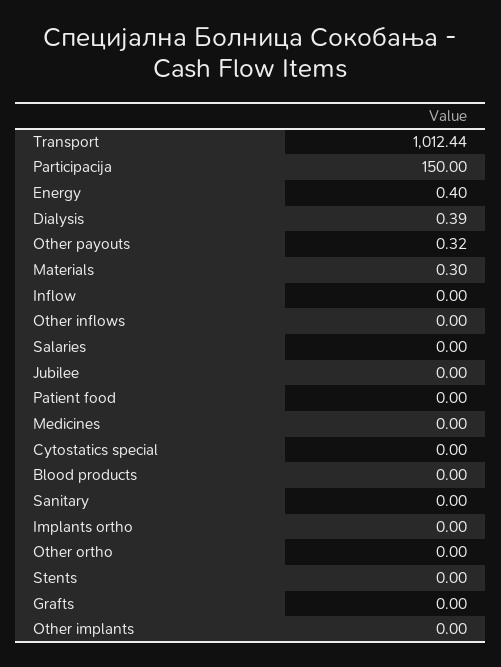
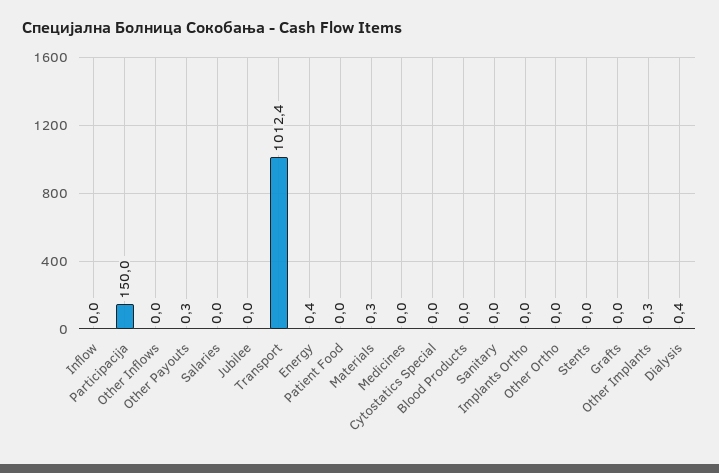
Other implants: 0 -> 0.3

